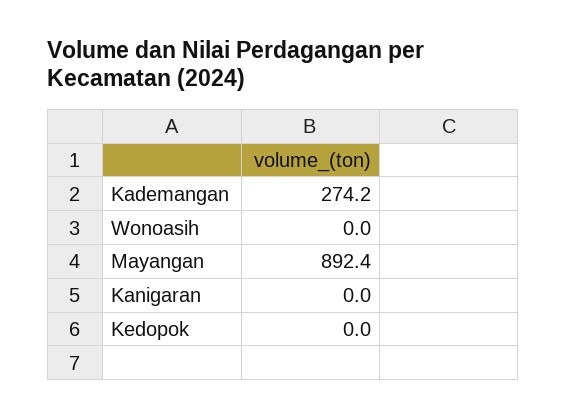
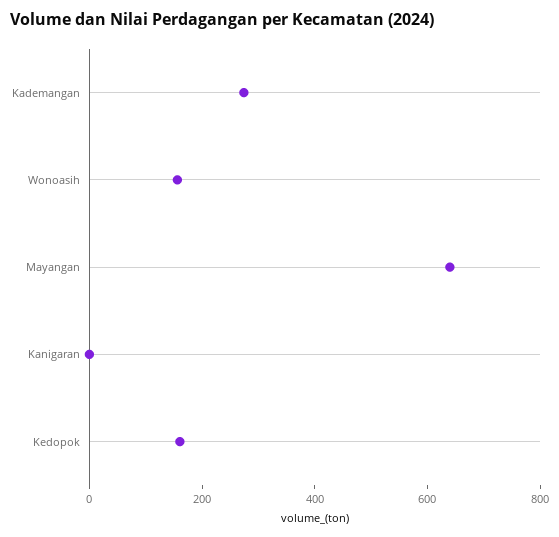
Wonoasih: 0 -> 150
Mayangan: 892.4 -> 650
Kedopok: 0 -> 150

